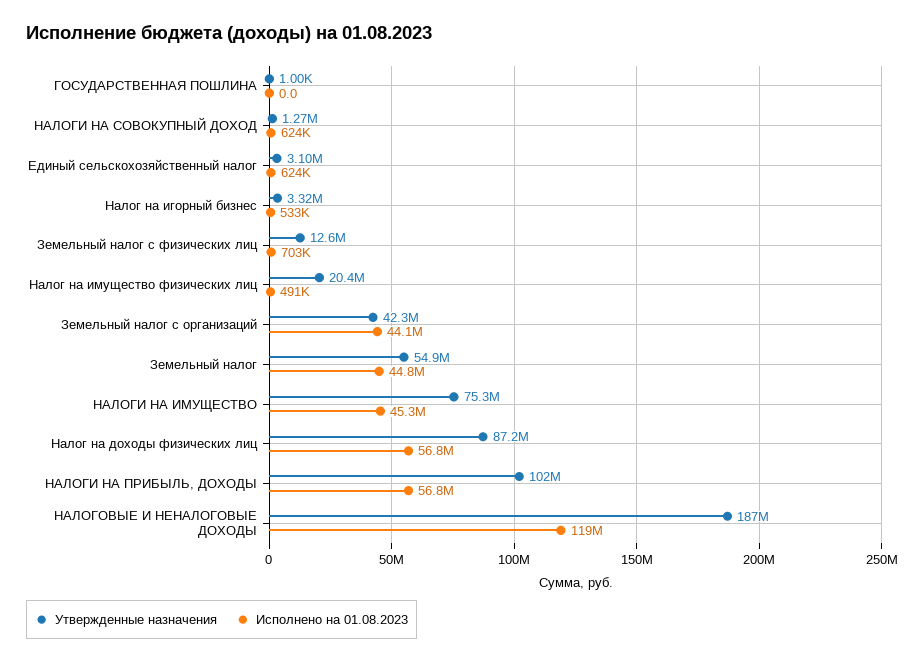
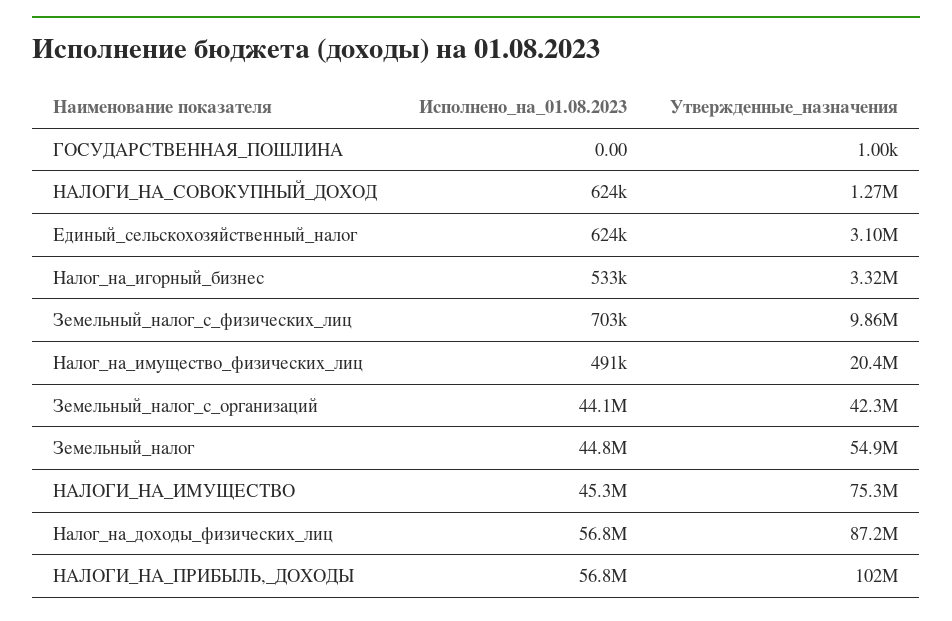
Утвержденные назначения, Земельный налог с физических лиц: 12600000 -> 9860000
Утвержденные назначения, НАЛОГОВЫЕ И НЕНАЛОГОВЫЕ ДОХОДЫ: 187000000 -> none
Исполнено на 01.08.2023, НАЛОГОВЫЕ И НЕНАЛОГОВЫЕ ДОХОДЫ: 119000000 -> none

